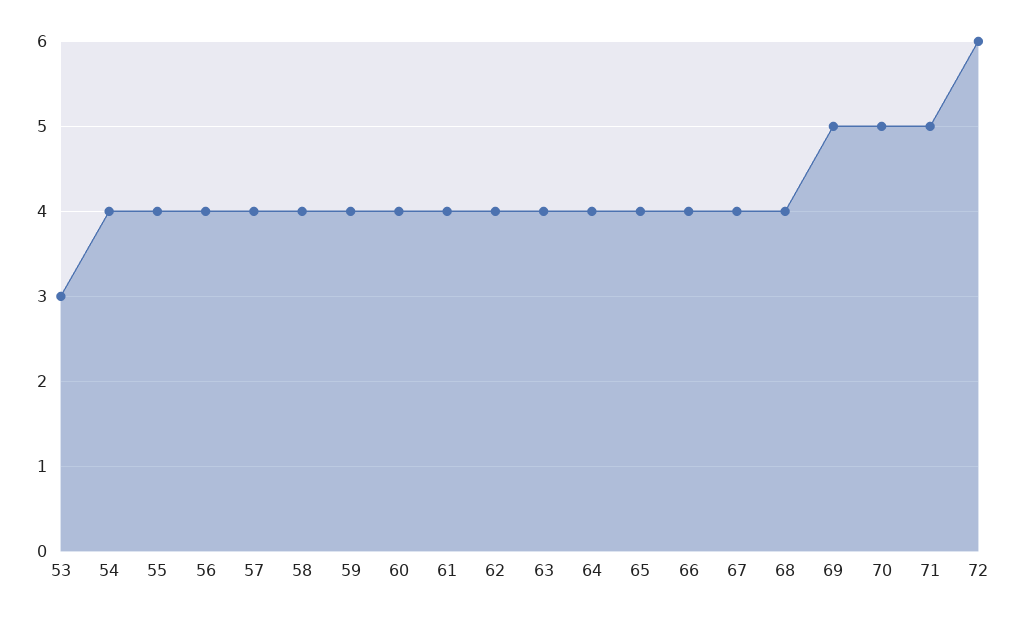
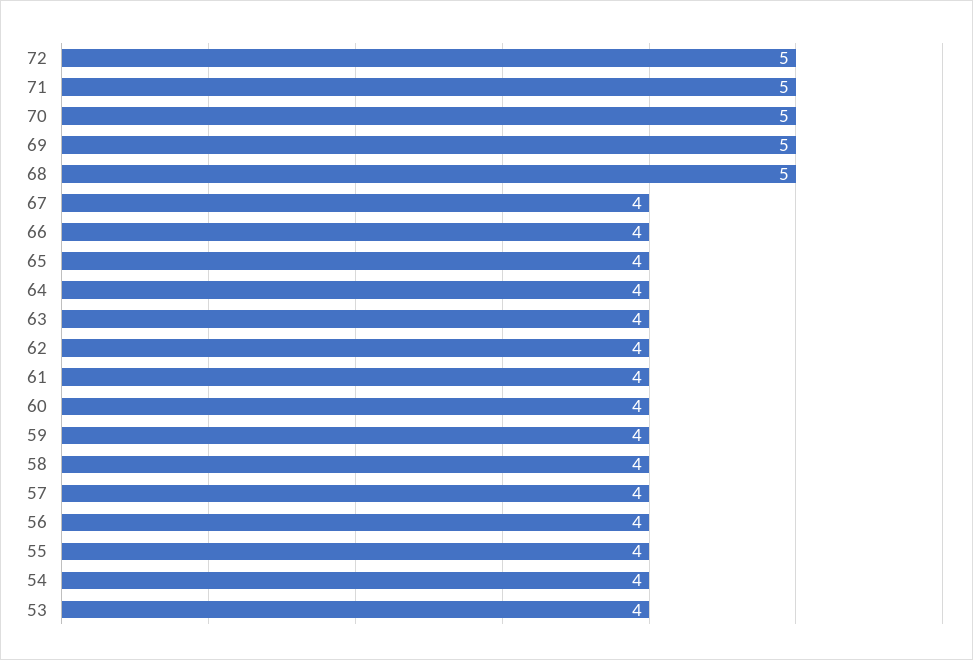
53: 3 -> 4
68: 4 -> 5
72: 6 -> 5

